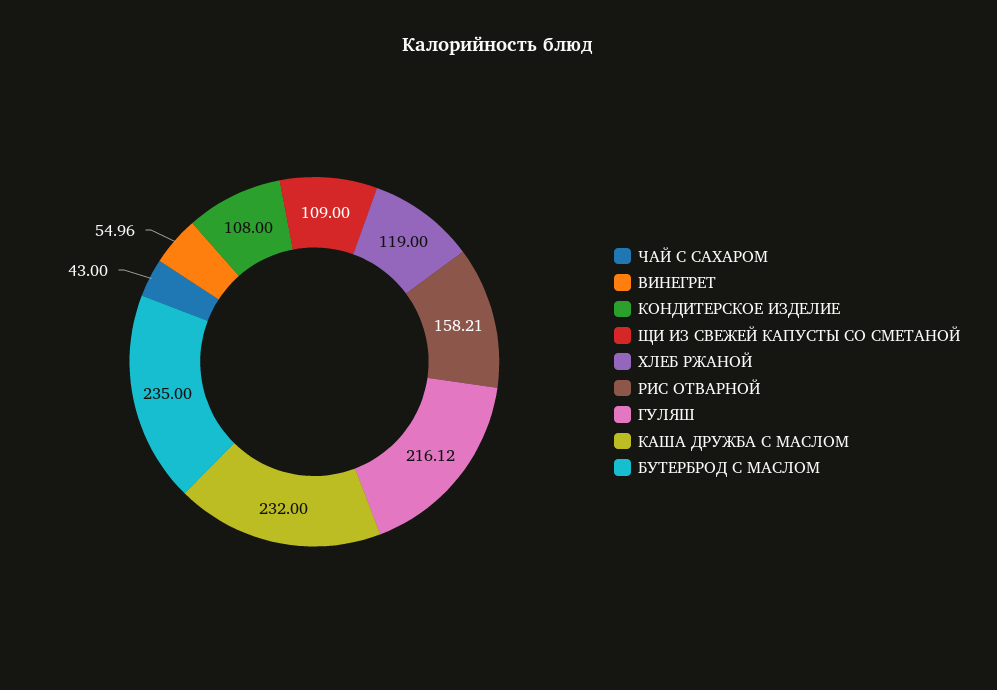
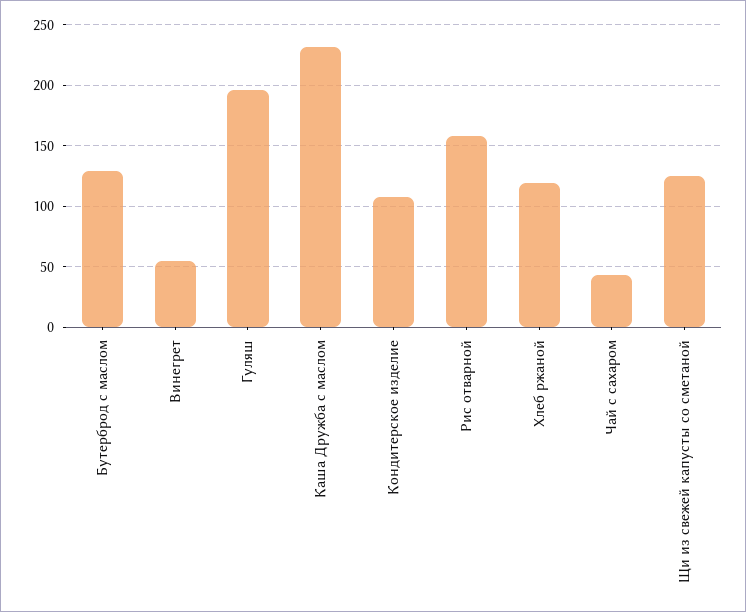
ЩИ ИЗ СВЕЖЕЙ КАПУСТЫ СО СМЕТАНОЙ: 109 -> 125
ГУЛЯШ: 216.12 -> 195
БУТЕРБРОД С МАСЛОМ: 235 -> 130

